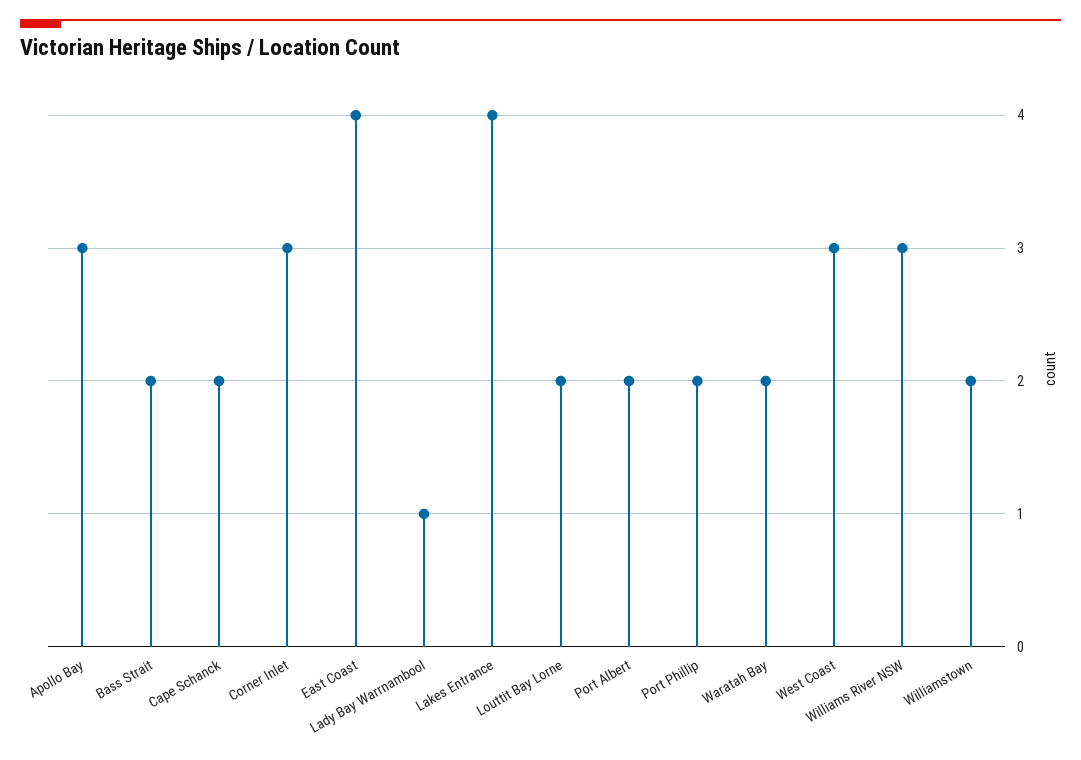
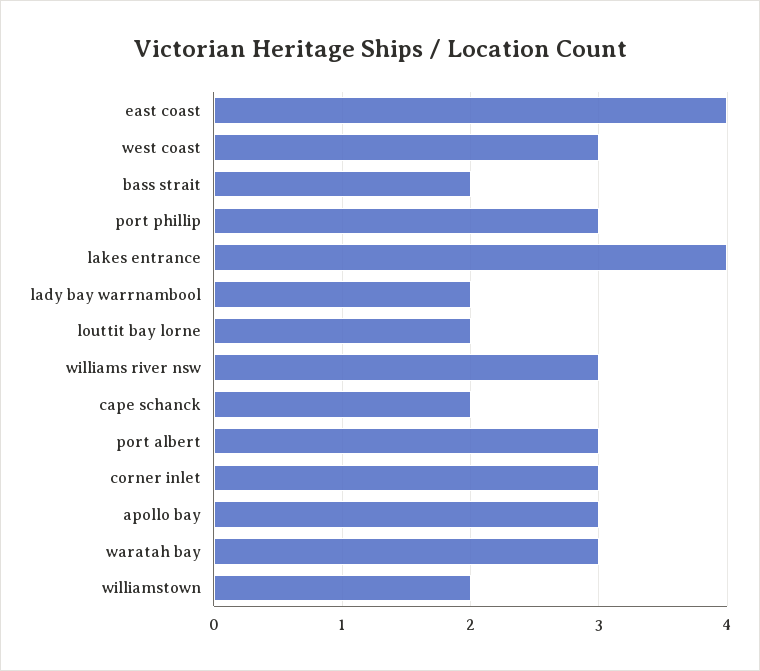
Lady Bay Warrnambool: 1 -> 2
Port Albert: 2 -> 3
Port Phillip: 2 -> 3
Waratah Bay: 2 -> 3

